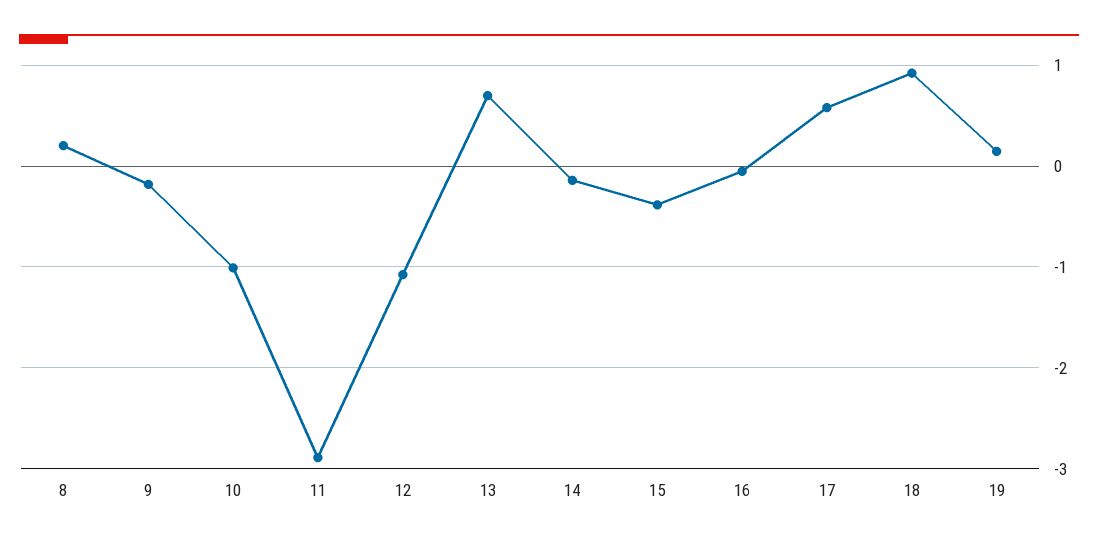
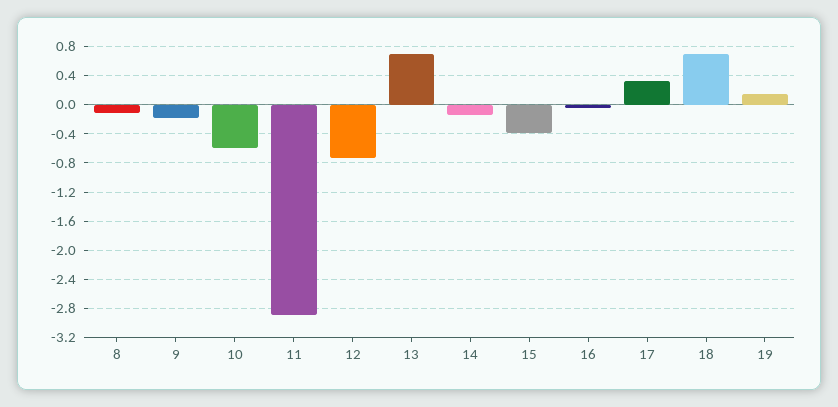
8: 0.2 -> -0.1
10: -1 -> -0.6
12: -1.1 -> -0.7
17: 0.6 -> 0.3
18: 0.9 -> 0.7

